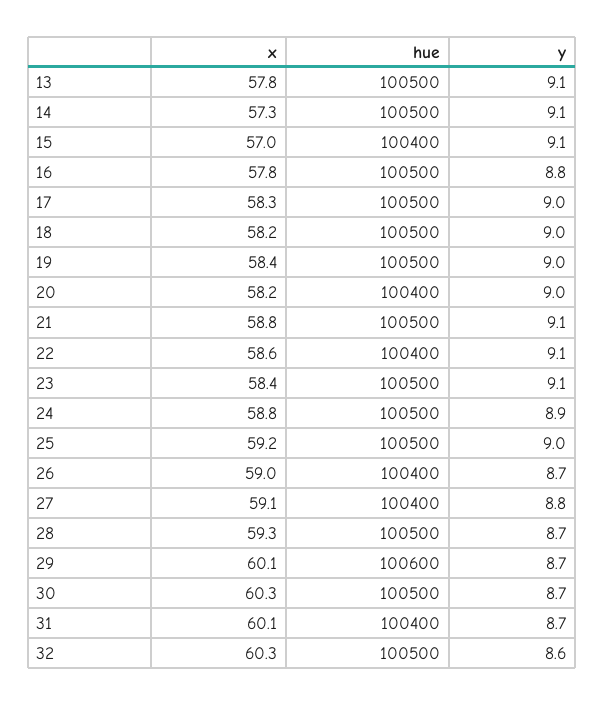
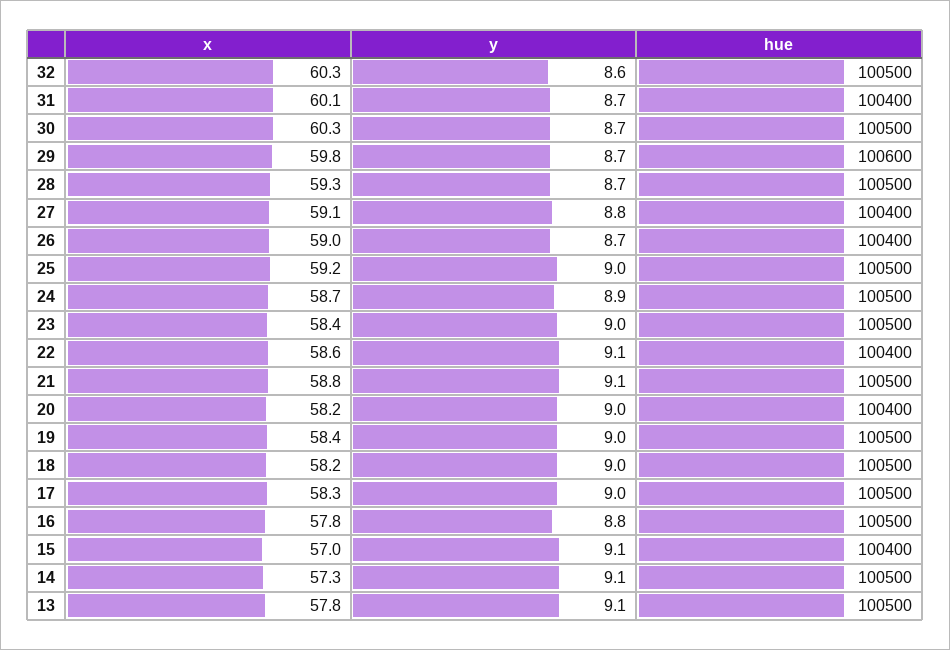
y, 23: 9.1 -> 9
x, 24: 58.8 -> 58.7
x, 29: 60.1 -> 59.8

